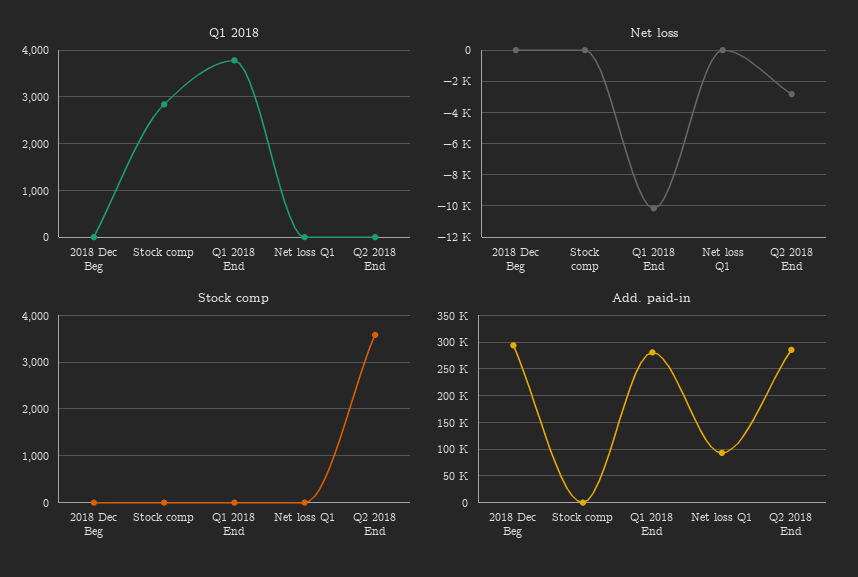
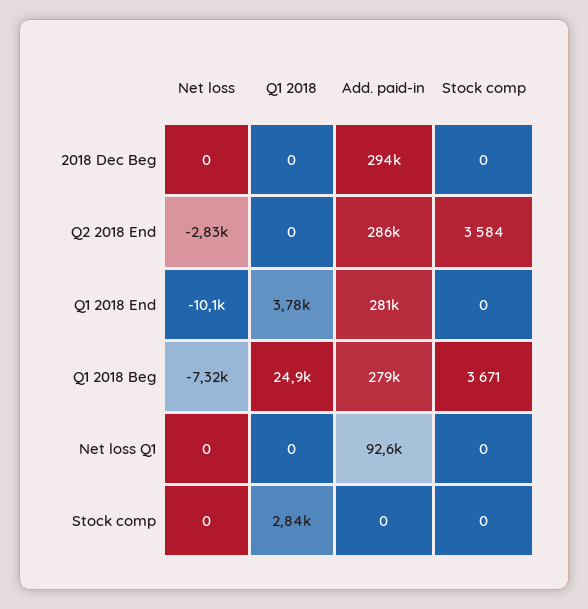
Net loss, Q1 2018 Beg: none -> -7320
Q1 2018, Q1 2018 Beg: none -> 24900
Add. paid-in, Q1 2018 Beg: none -> 279000
Stock comp, Q1 2018 Beg: none -> 3671

